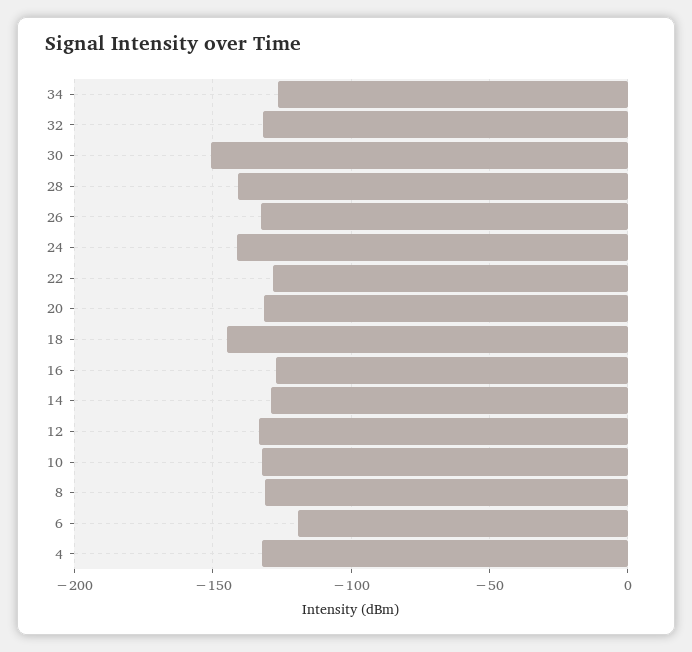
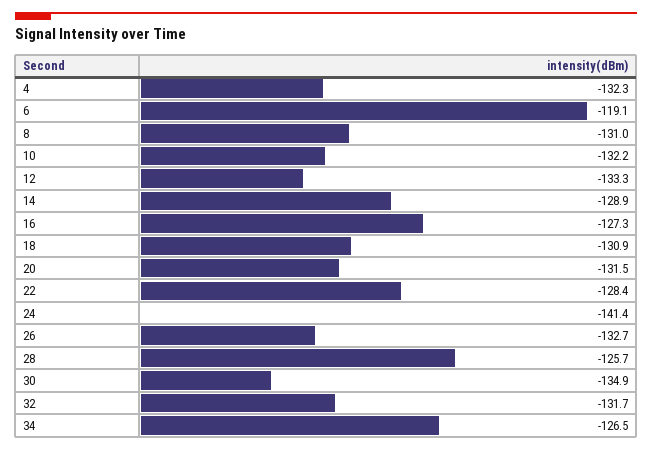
30: -150 -> -134.9
28: -140 -> -125.7
18: -145 -> -130.9

